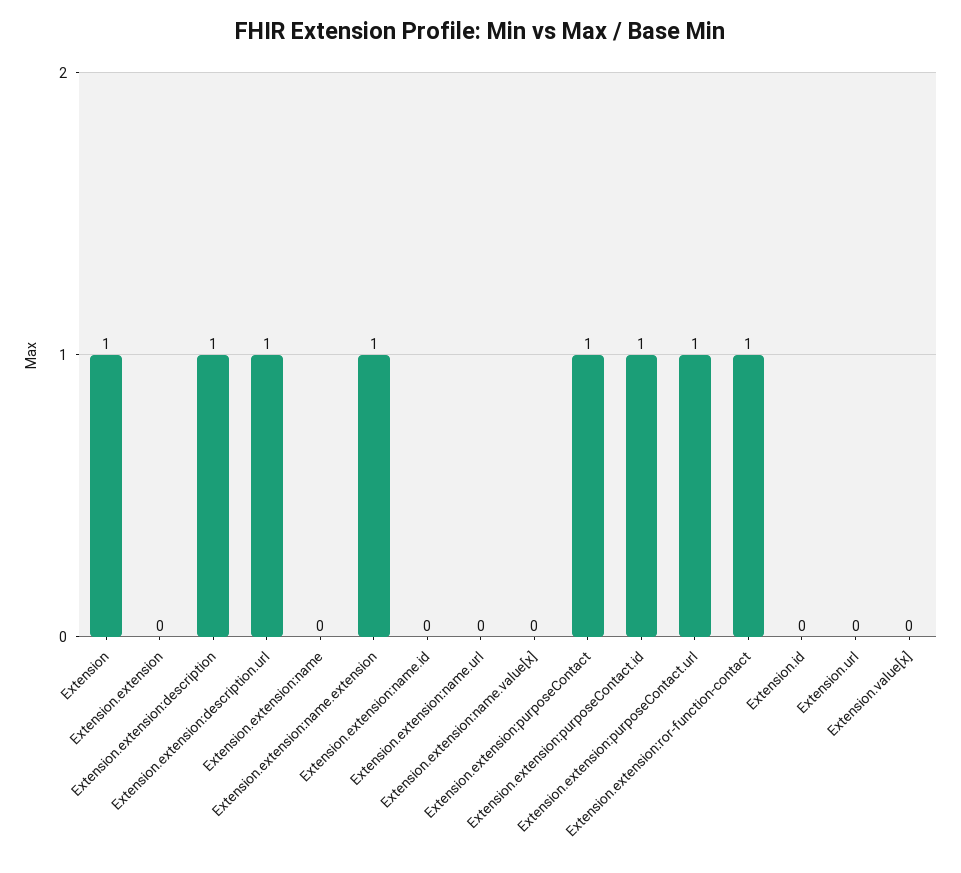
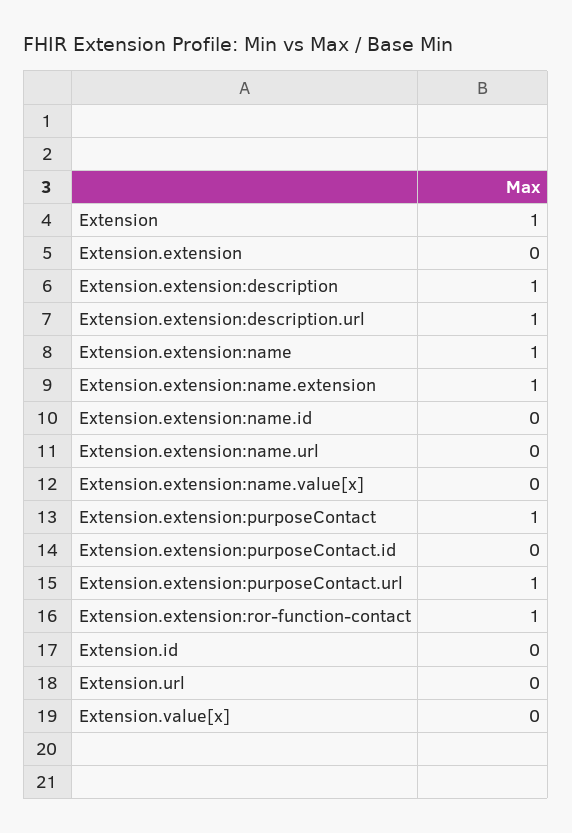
Extension.extension:name: 0 -> 1
Extension.extension:purposeContact.id: 1 -> 0

